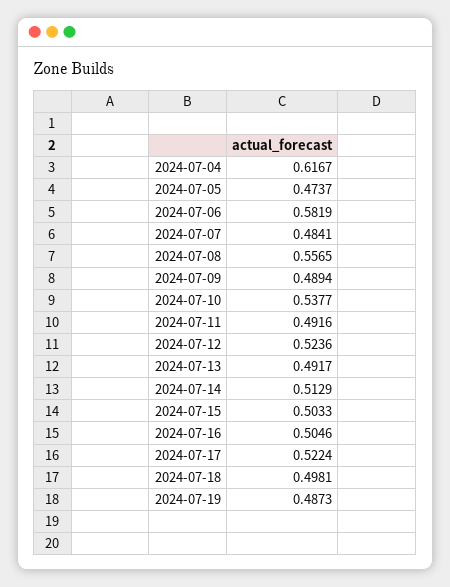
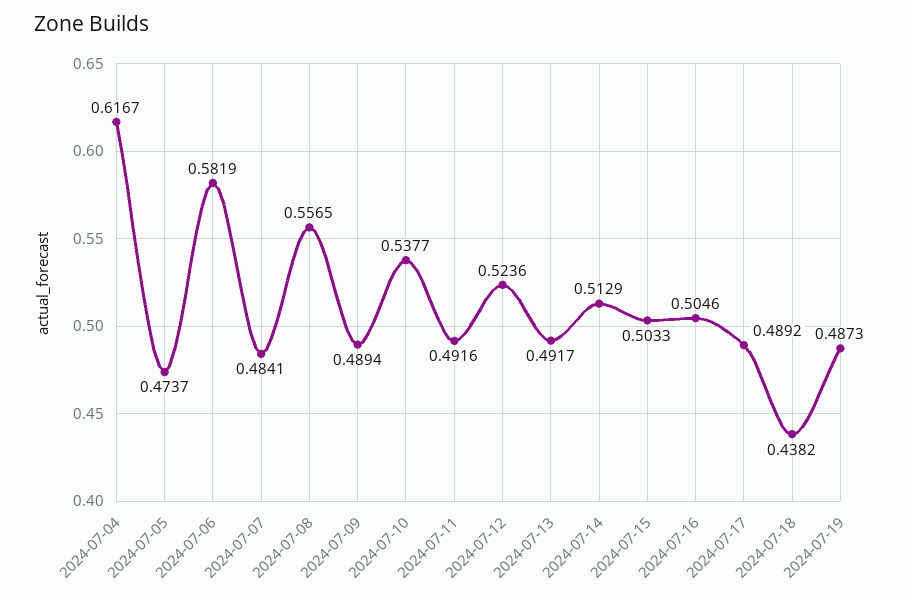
2024-07-17: 0.5224 -> 0.4892
2024-07-18: 0.4981 -> 0.4382

